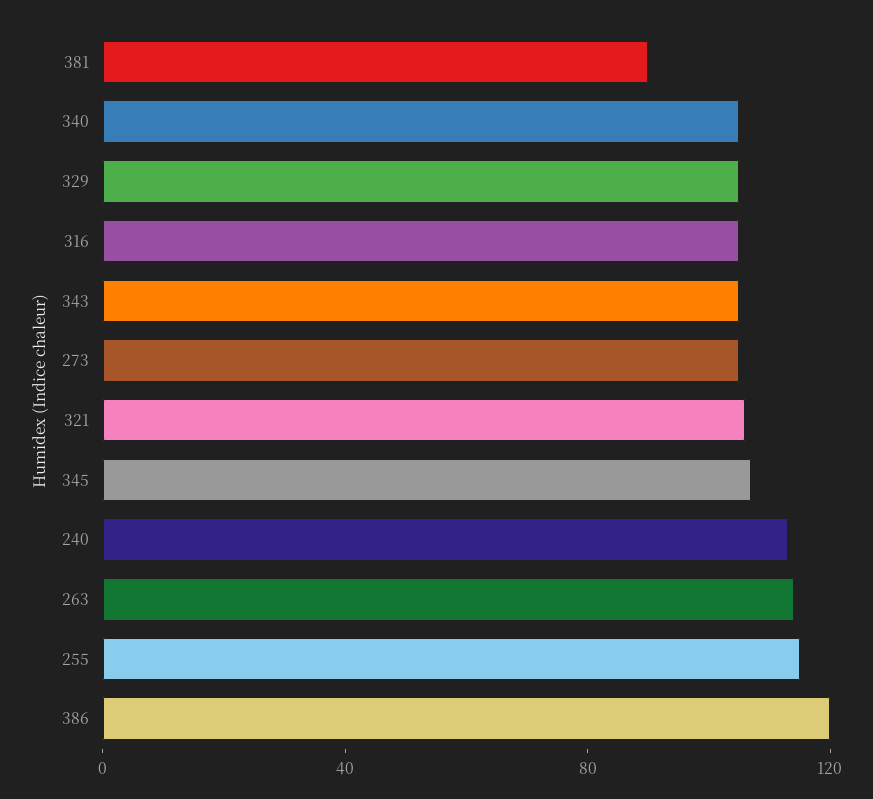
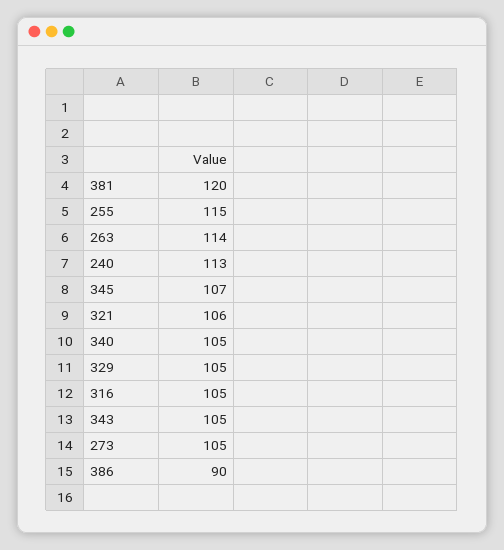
381: 90 -> 120
386: 120 -> 90

